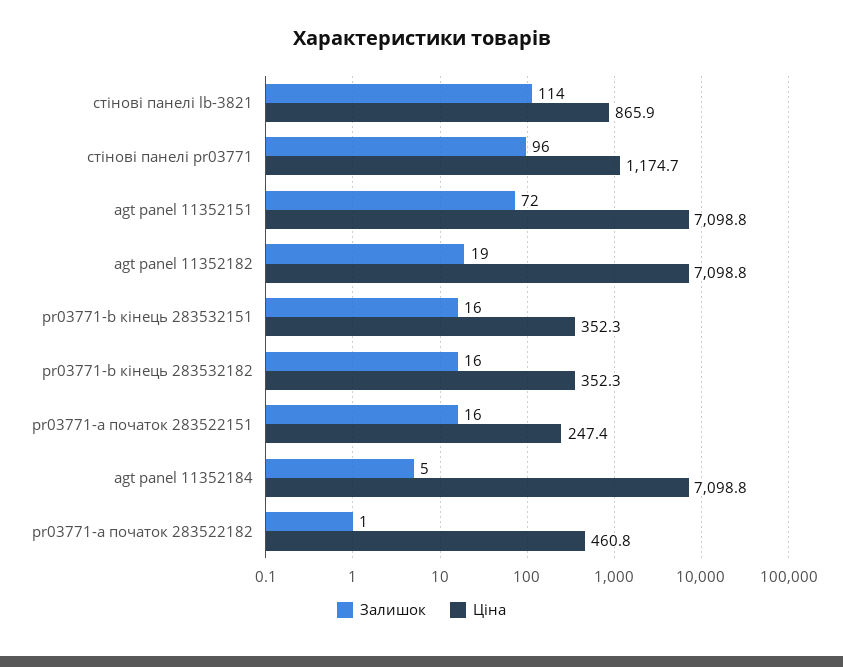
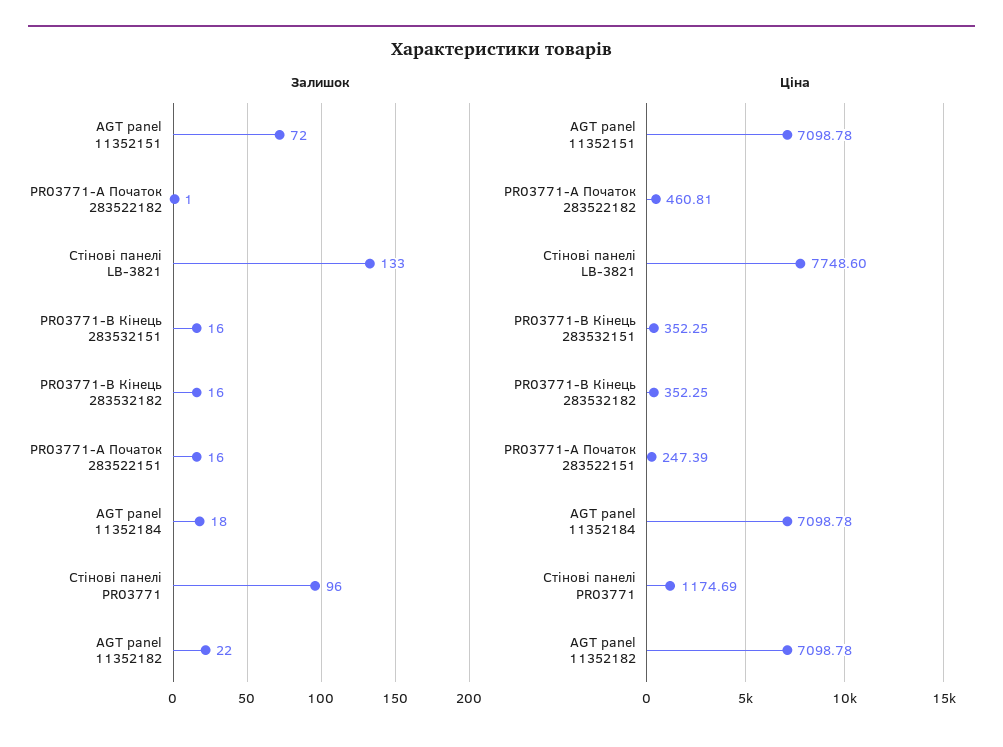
Залишок, стінові панелі lb-3821: 114 -> 133
Ціна, стінові панелі lb-3821: 865.9 -> 7748.6
Залишок, agt panel 11352182: 19 -> 22
Залишок, agt panel 11352184: 5 -> 18

